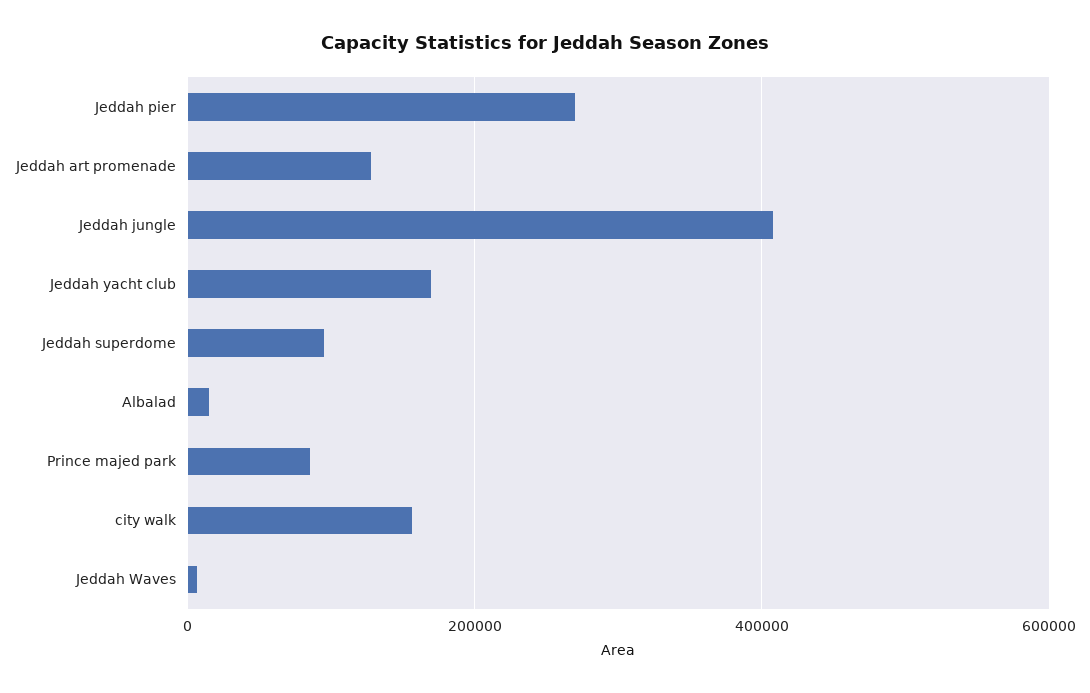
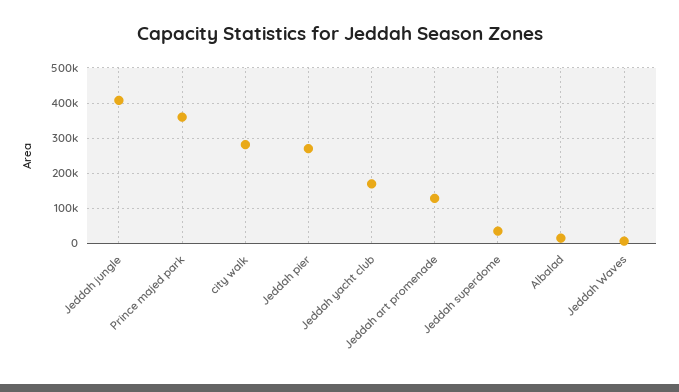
Jeddah superdome: 100000 -> 40000
Prince majed park: 80000 -> 360000
city walk: 160000 -> 280000

